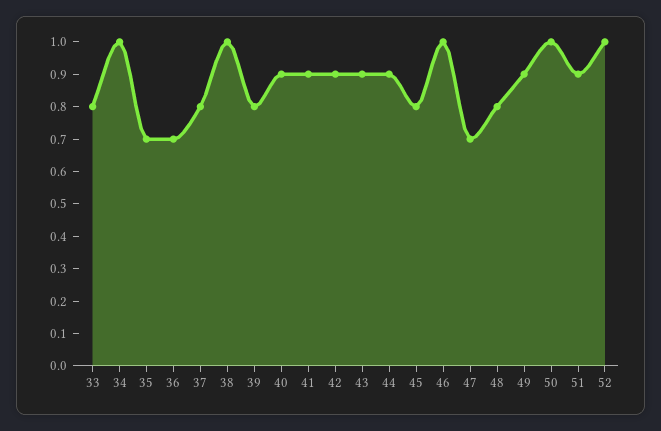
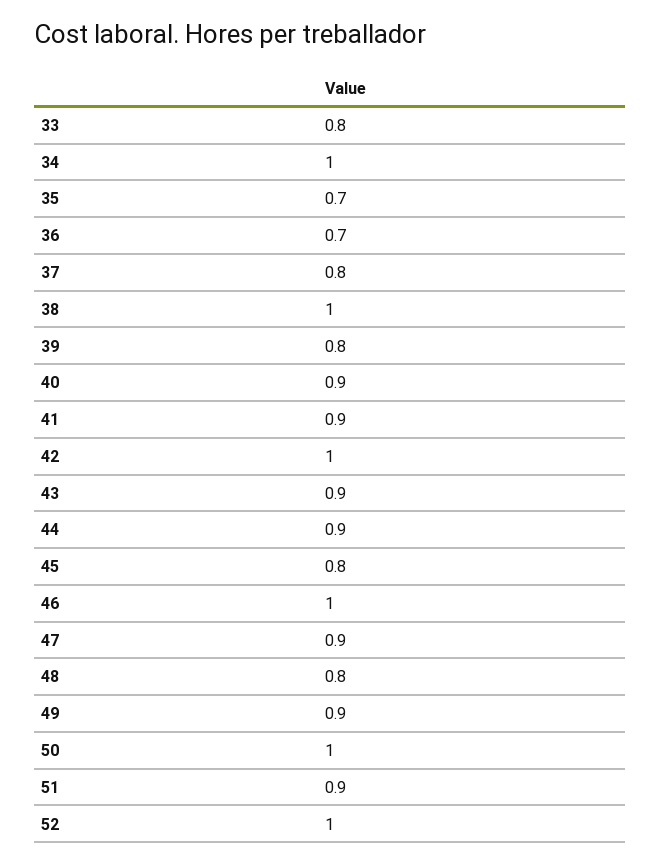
42: 0.9 -> 1
47: 0.7 -> 0.9

